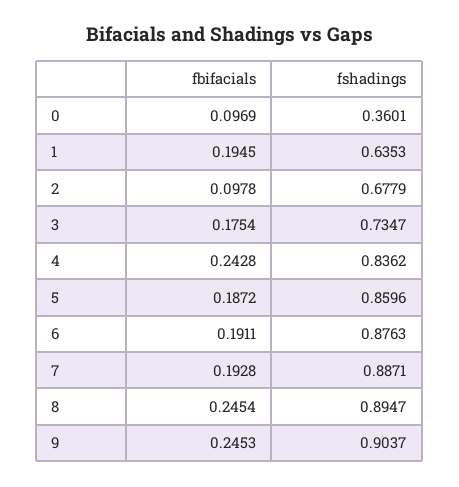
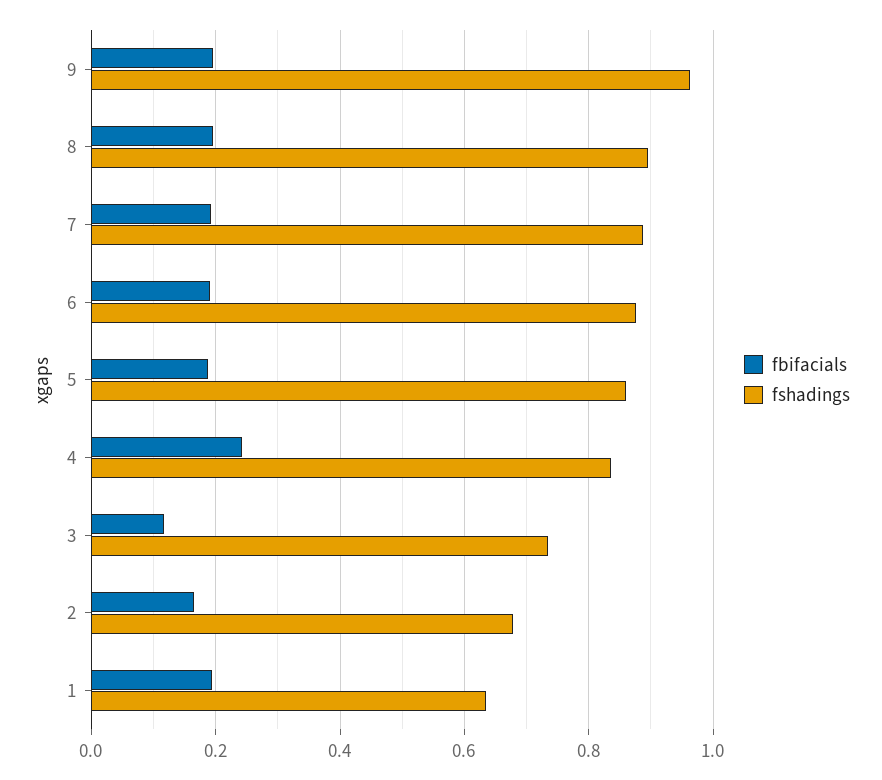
fbifacials, 0: 0.0969 -> none
fshadings, 0: 0.3601 -> none
fbifacials, 2: 0.0978 -> 0.16
fbifacials, 3: 0.1754 -> 0.12
fbifacials, 8: 0.2454 -> 0.2
fbifacials, 9: 0.2453 -> 0.2
fshadings, 9: 0.9037 -> 0.96

